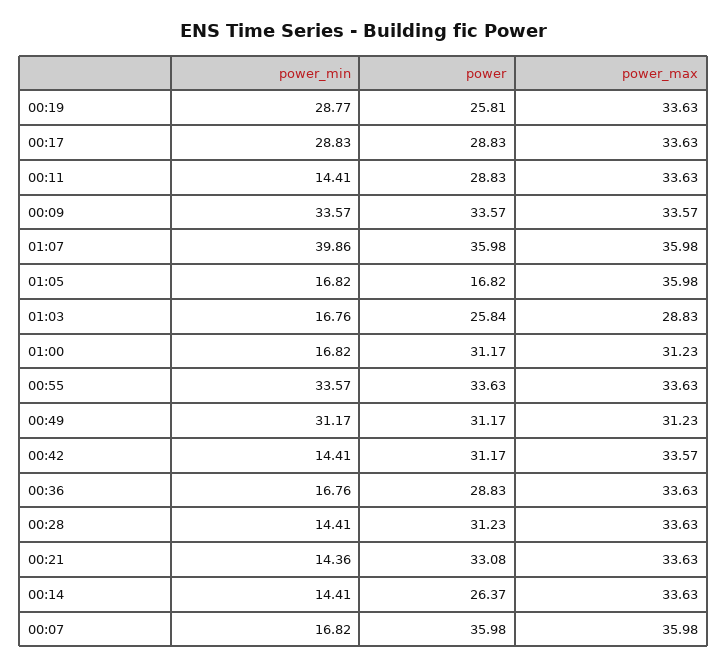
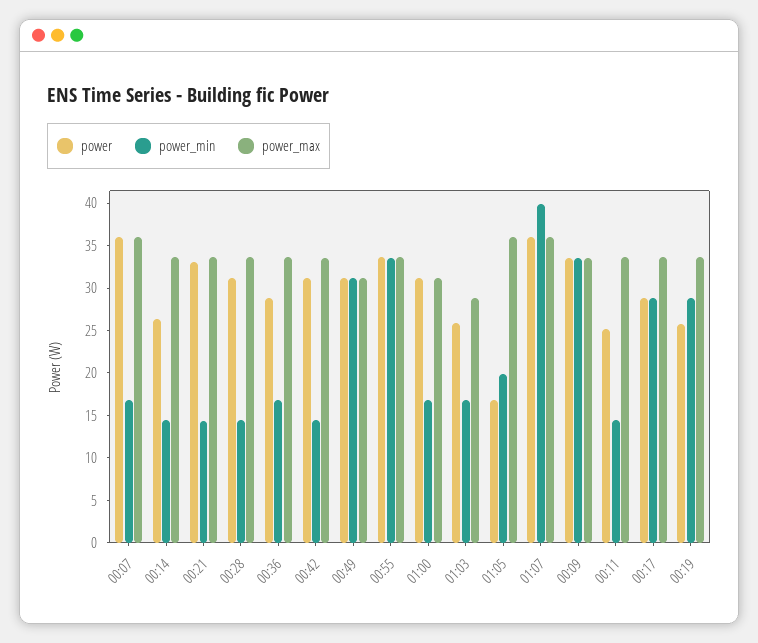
power, 00:11: 28.83 -> 25
power_min, 01:05: 16.82 -> 20

